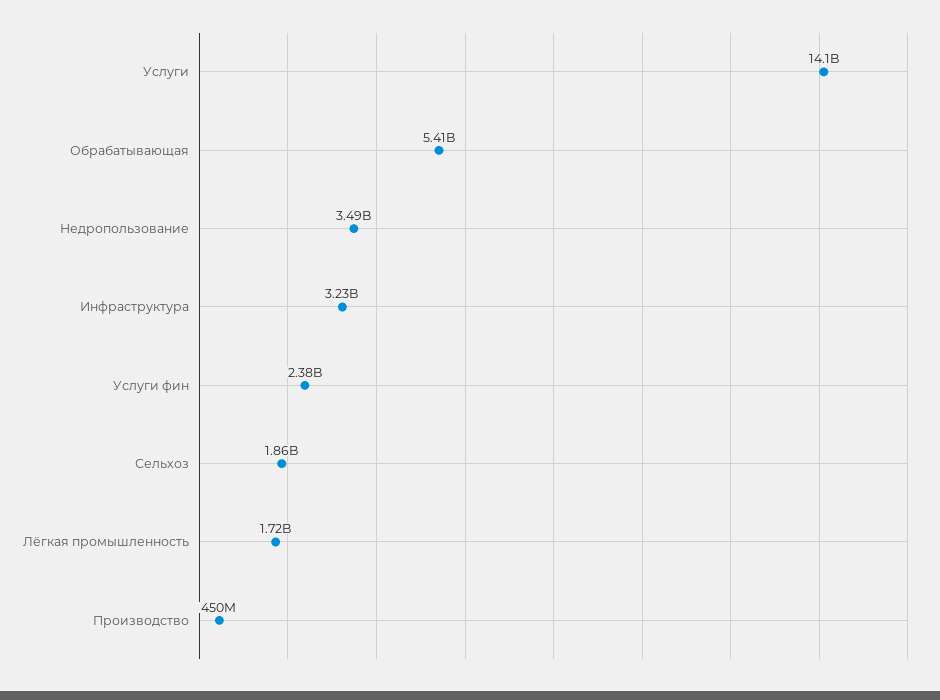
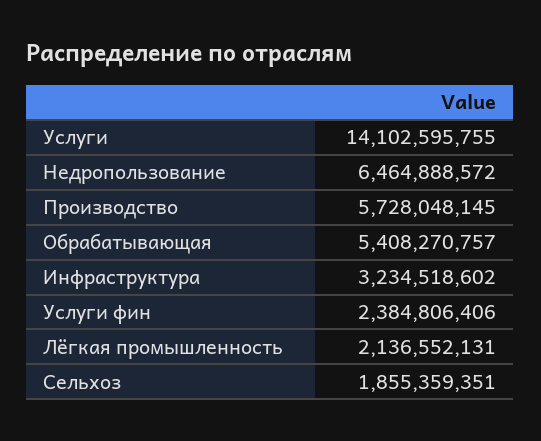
Недропользование: 3490000000 -> 6464888572
Лёгкая промышленность: 1720000000 -> 2136552131
Производство: 450000000 -> 5728048145

